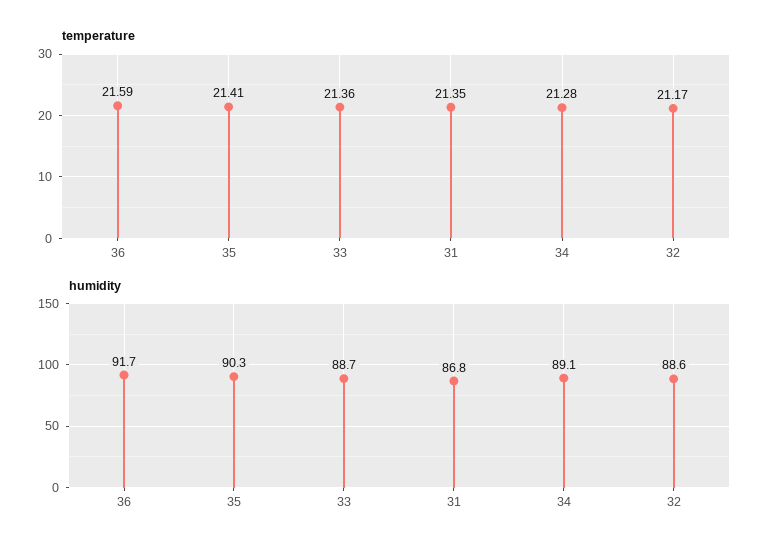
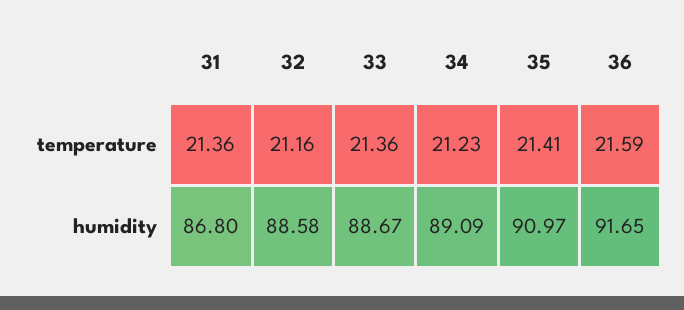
temperature, 31: 21.35 -> 21.36
temperature, 34: 21.28 -> 21.23
temperature, 32: 21.17 -> 21.16
humidity, 35: 90.3 -> 90.97

